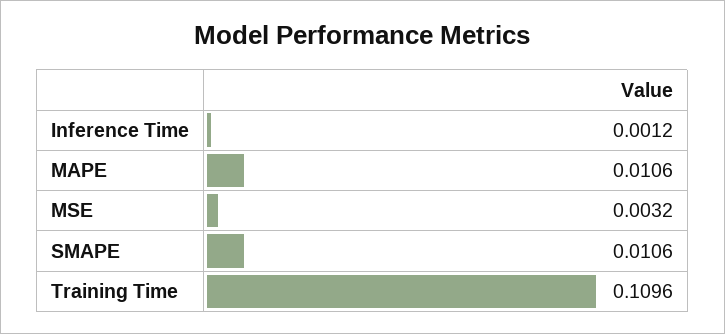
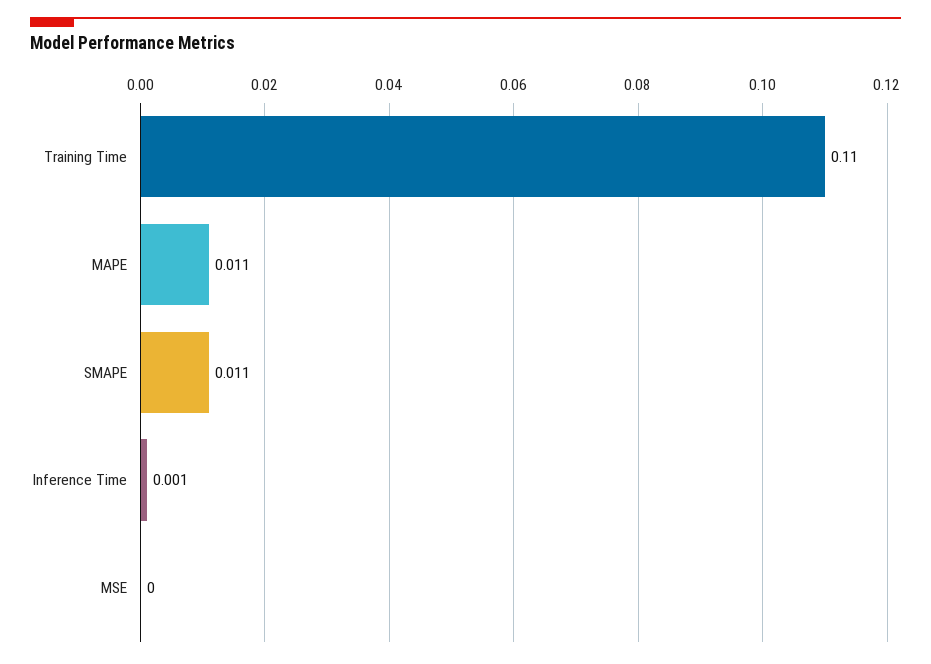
MSE: 0.0032 -> 0

